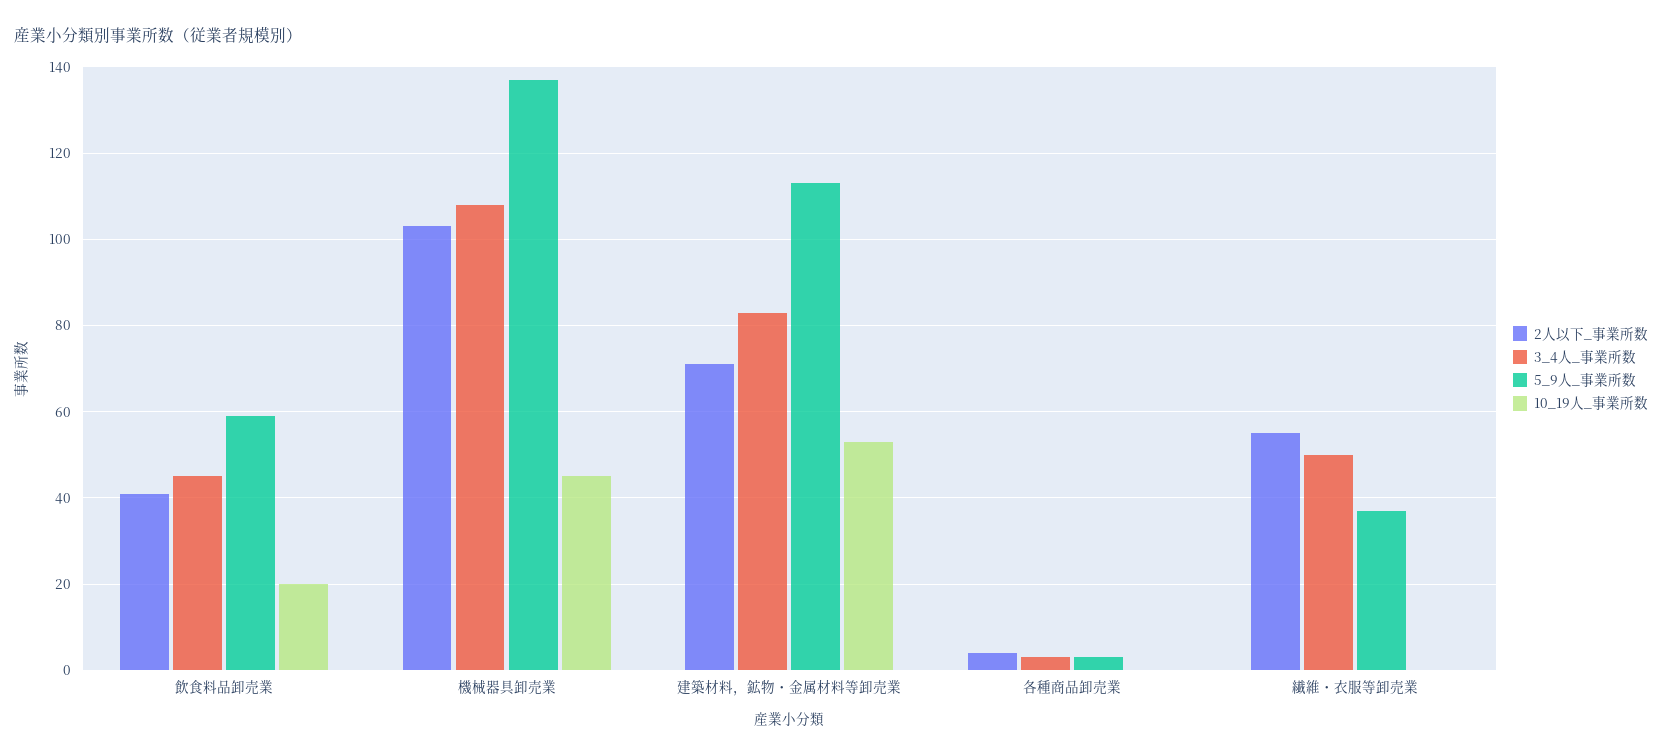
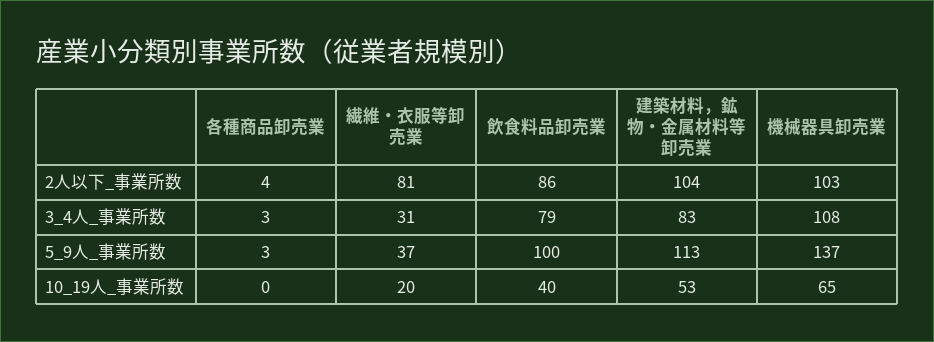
2人以下_事業所数, 飲食料品卸売業: 40 -> 86
3_4人_事業所数, 飲食料品卸売業: 45 -> 79
5_9人_事業所数, 飲食料品卸売業: 60 -> 100
10_19人_事業所数, 飲食料品卸売業: 20 -> 40
10_19人_事業所数, 機械器具卸売業: 45 -> 65
2人以下_事業所数, 建築材料，鉱物・金属材料等卸売業: 70 -> 104
2人以下_事業所数, 繊維・衣服等卸売業: 55 -> 81
3_4人_事業所数, 繊維・衣服等卸売業: 50 -> 31
10_19人_事業所数, 繊維・衣服等卸売業: 0 -> 20

